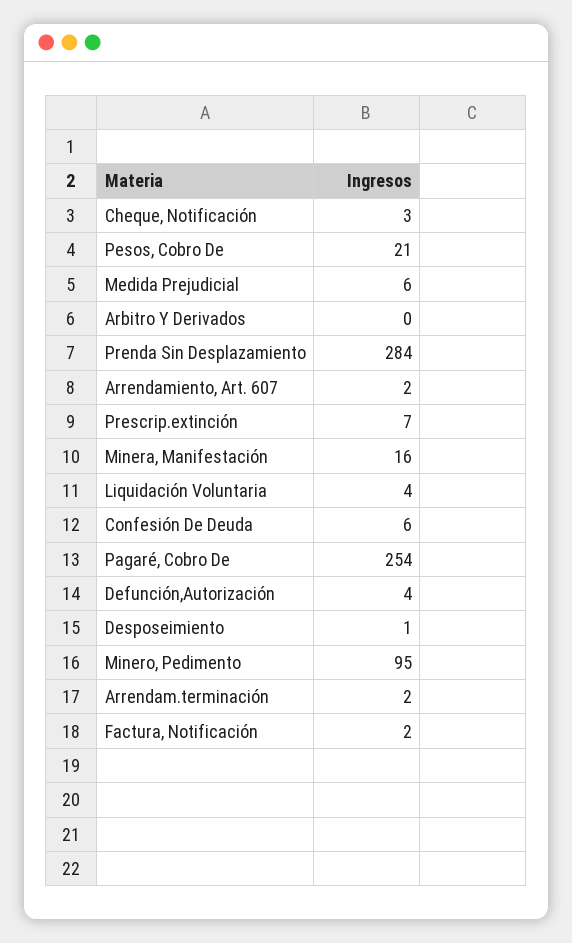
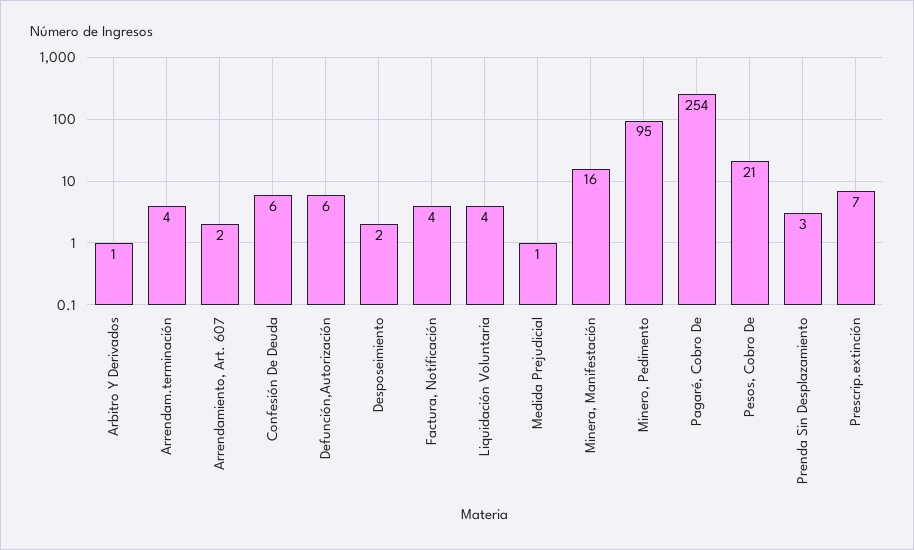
Cheque, Notificación: 3 -> none
Medida Prejudicial: 6 -> 1
Arbitro Y Derivados: 0 -> 1
Prenda Sin Desplazamiento: 284 -> 3
Defunción,Autorización: 4 -> 6
Desposeimiento: 1 -> 2
Arrendam.terminación: 2 -> 4
Factura, Notificación: 2 -> 4

